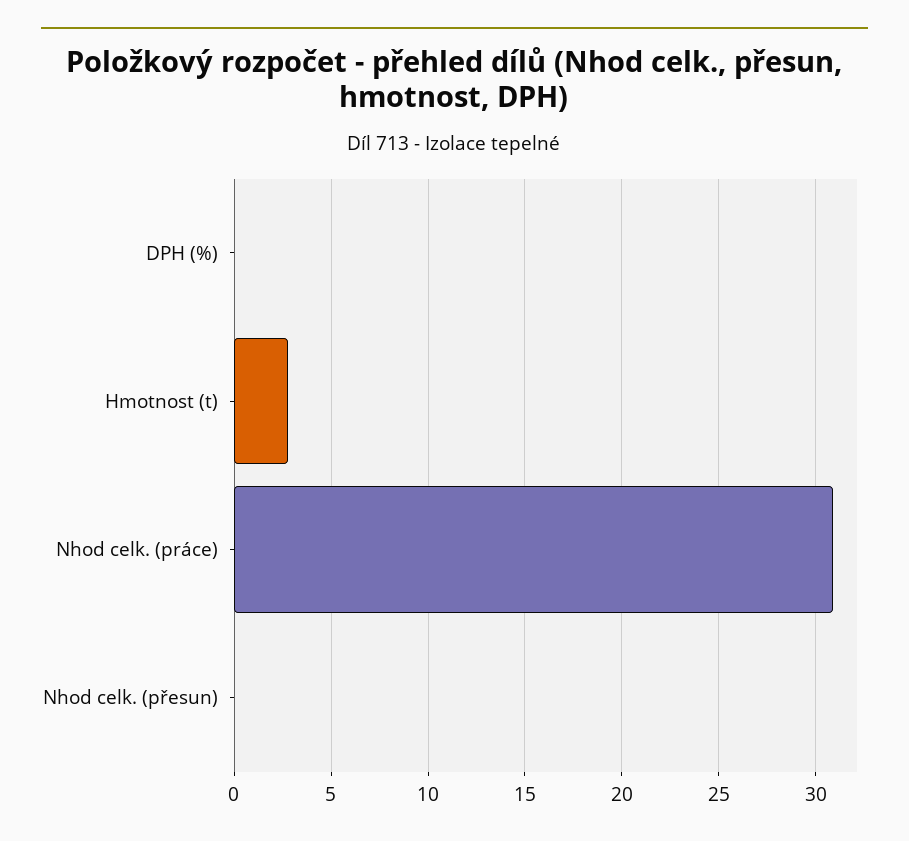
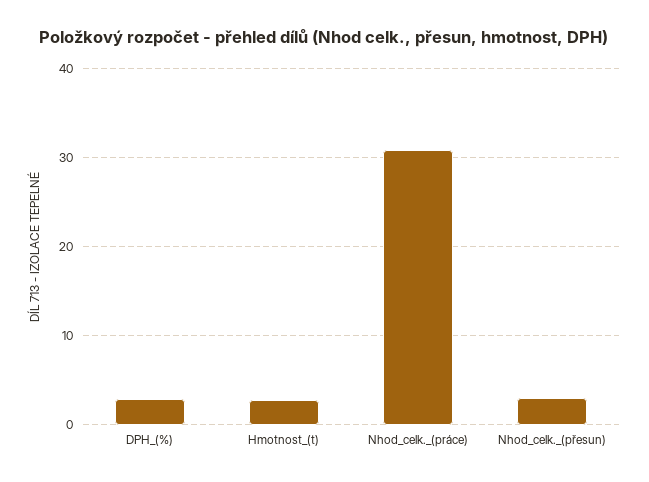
DPH (%): 0 -> 3
Nhod celk. (přesun): 0 -> 3

